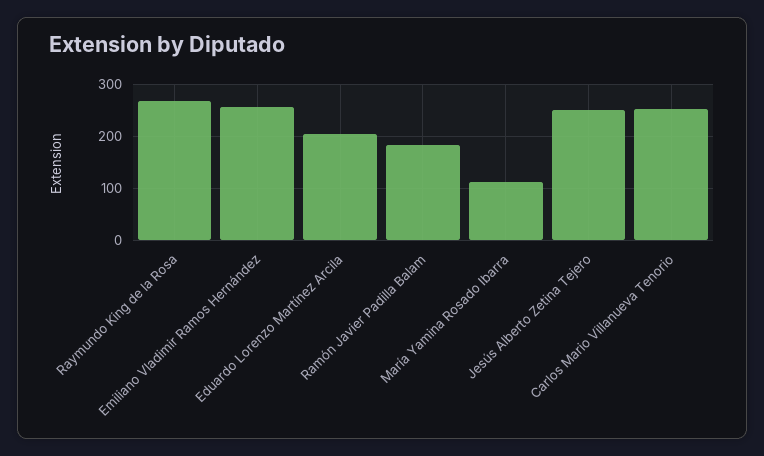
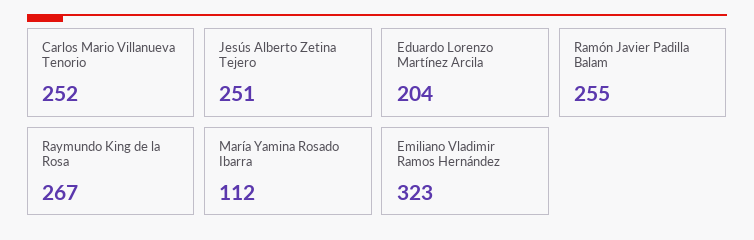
Emiliano Vladimir Ramos Hernández: 260 -> 323
Ramón Javier Padilla Balam: 180 -> 255

